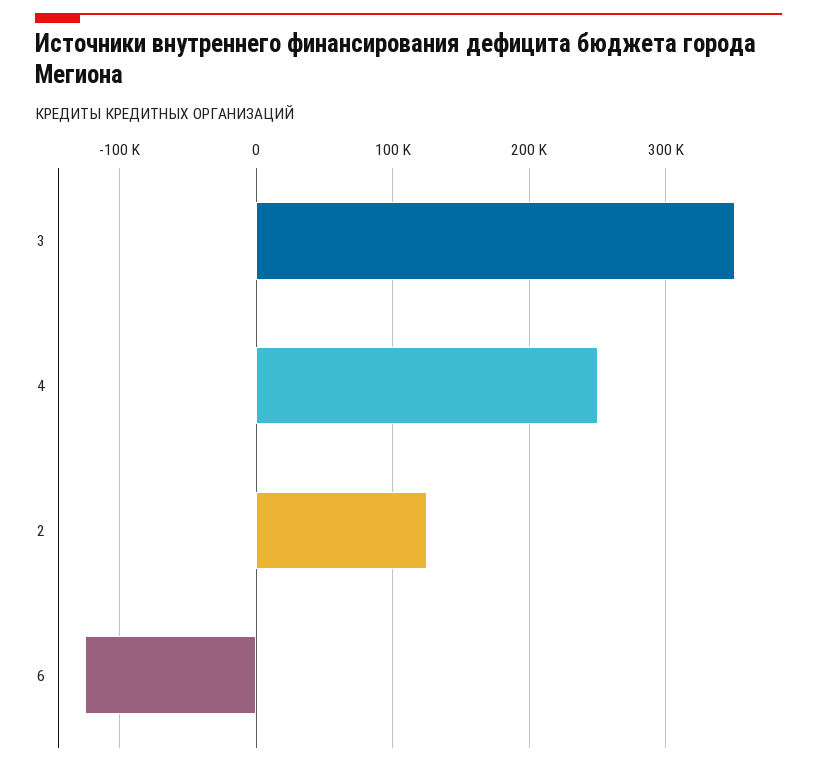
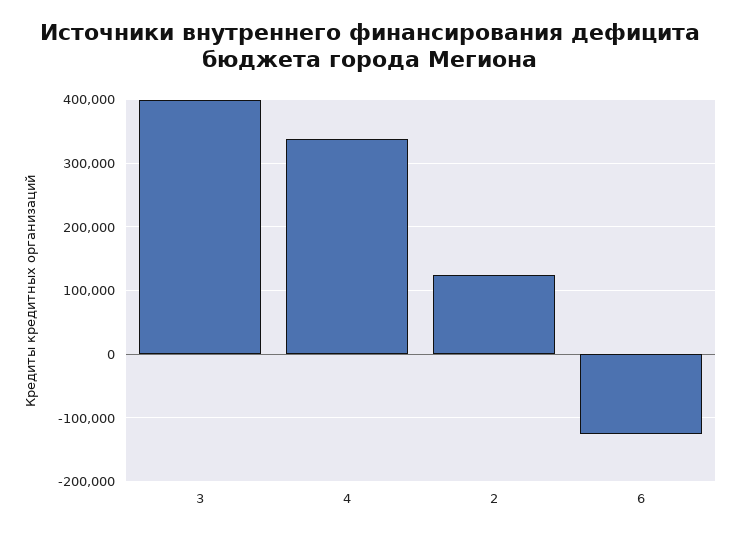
3: 350000 -> 400000
4: 250000 -> 340000

